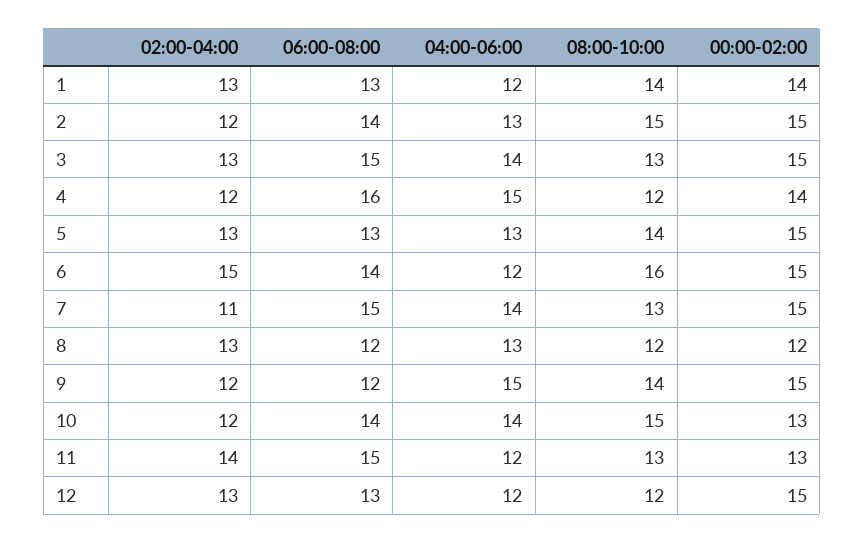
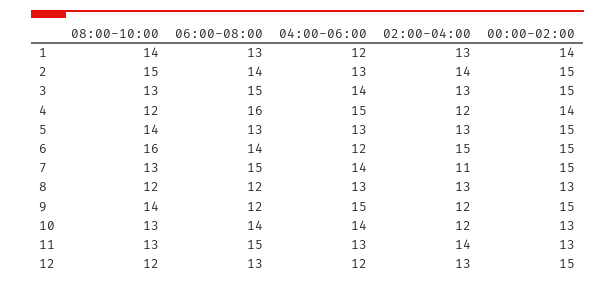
02:00-04:00, 2: 12 -> 14
00:00-02:00, 8: 12 -> 13
08:00-10:00, 10: 15 -> 13
04:00-06:00, 11: 12 -> 13

